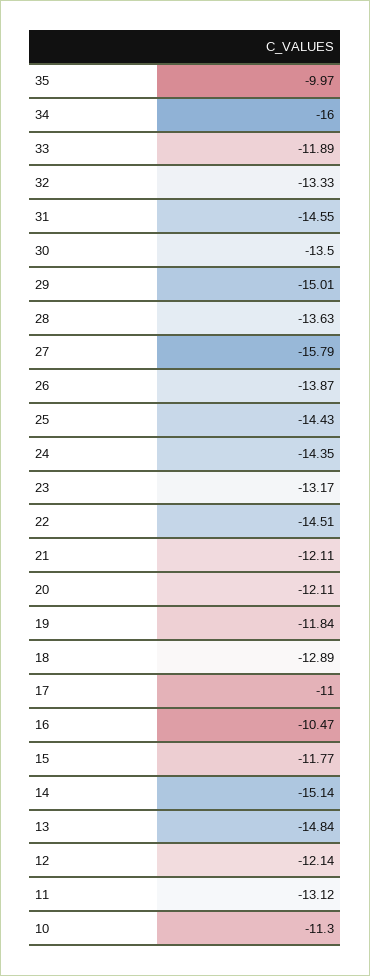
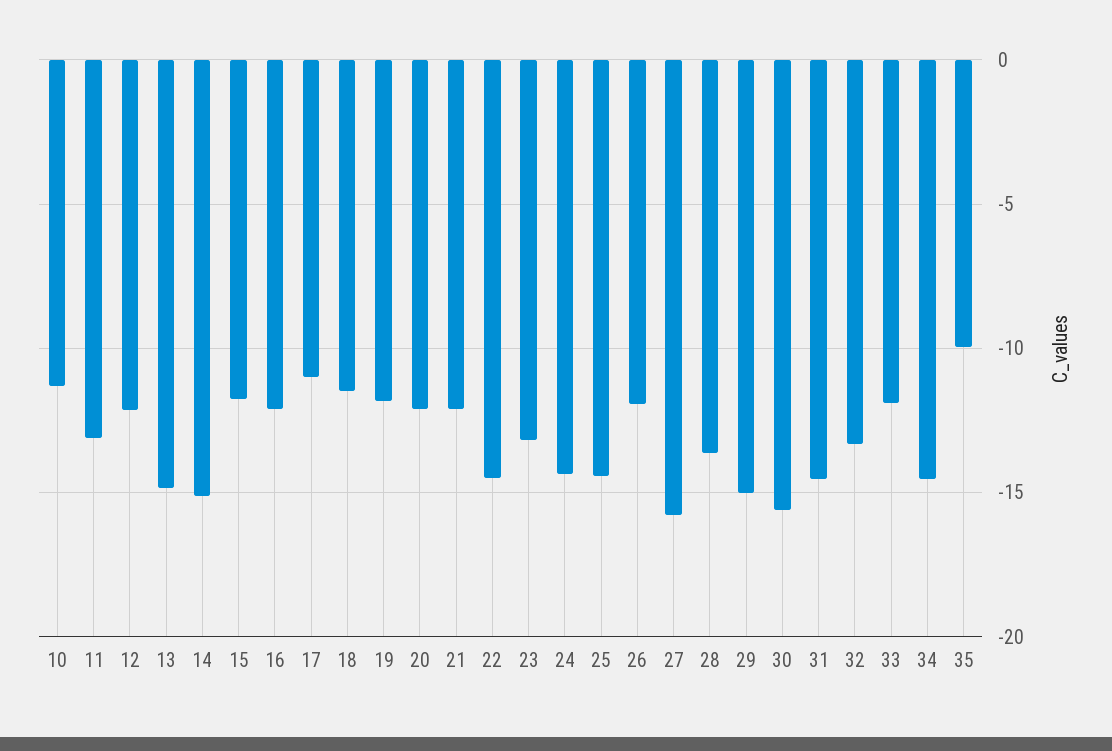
34: -16 -> -14.5
30: -13.5 -> -15.5
26: -13.87 -> -12
18: -12.89 -> -11.5
16: -10.47 -> -12

